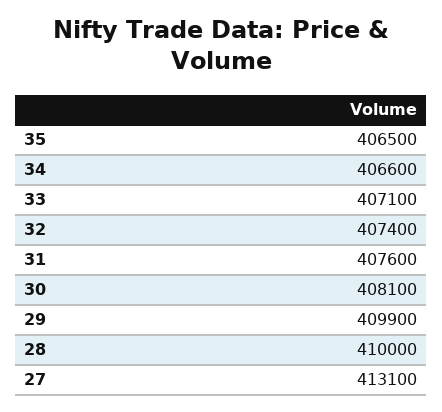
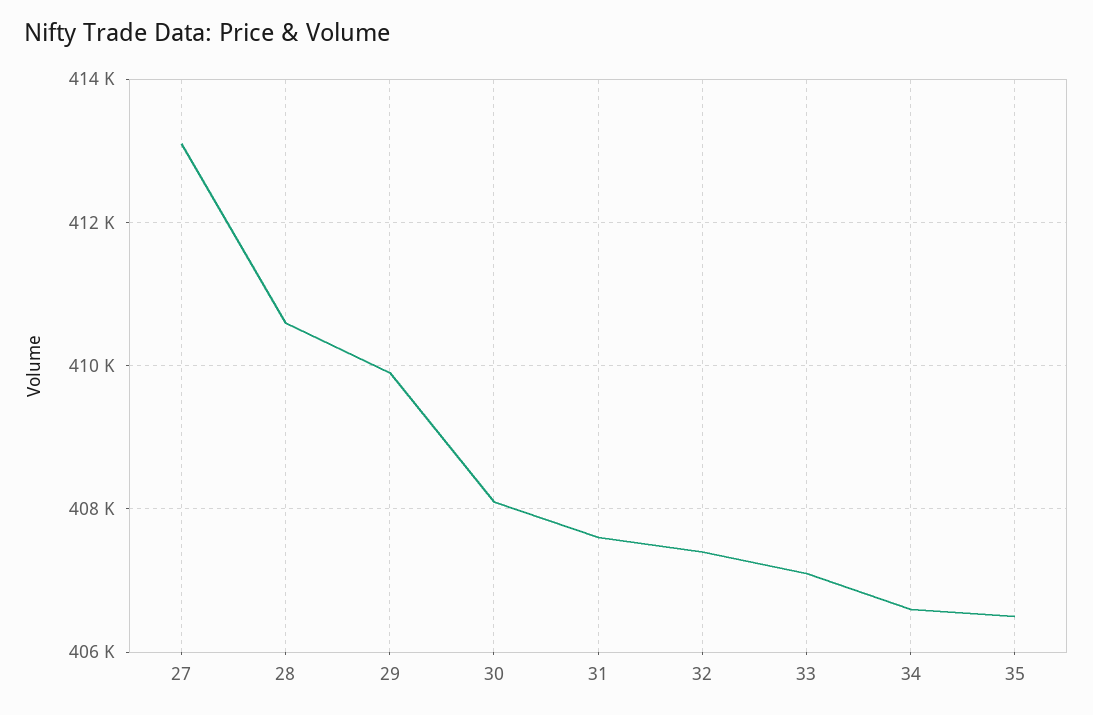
28: 410000 -> 410600

